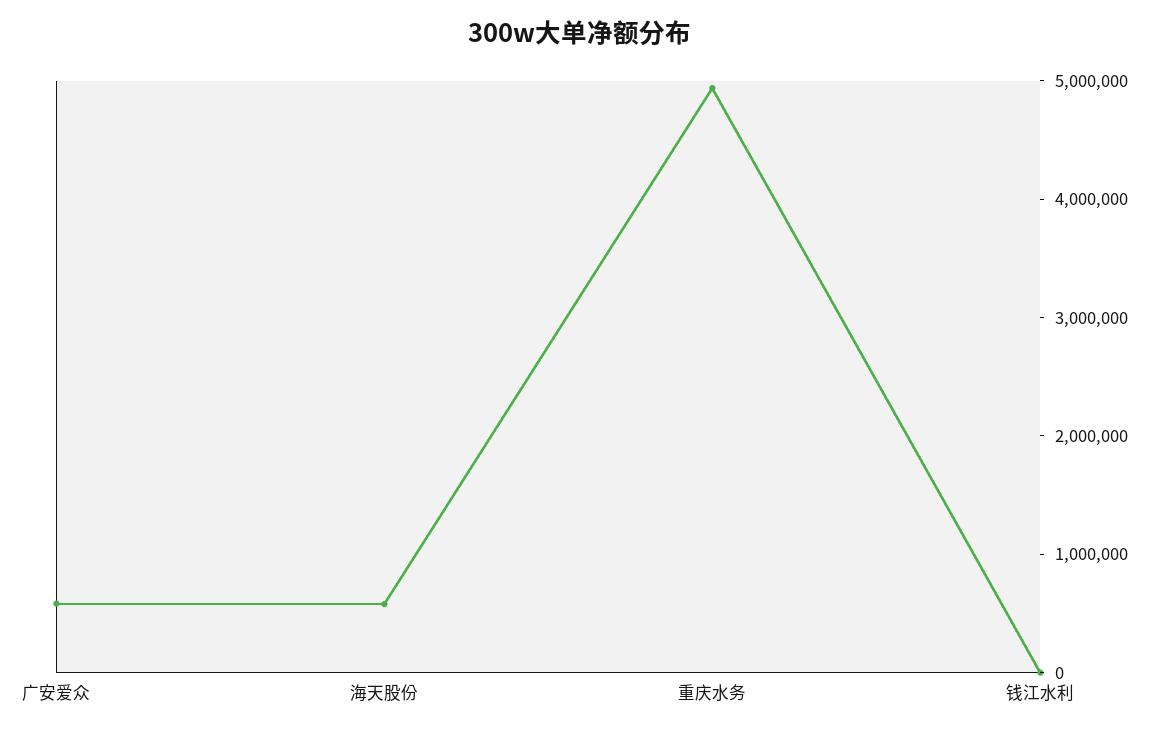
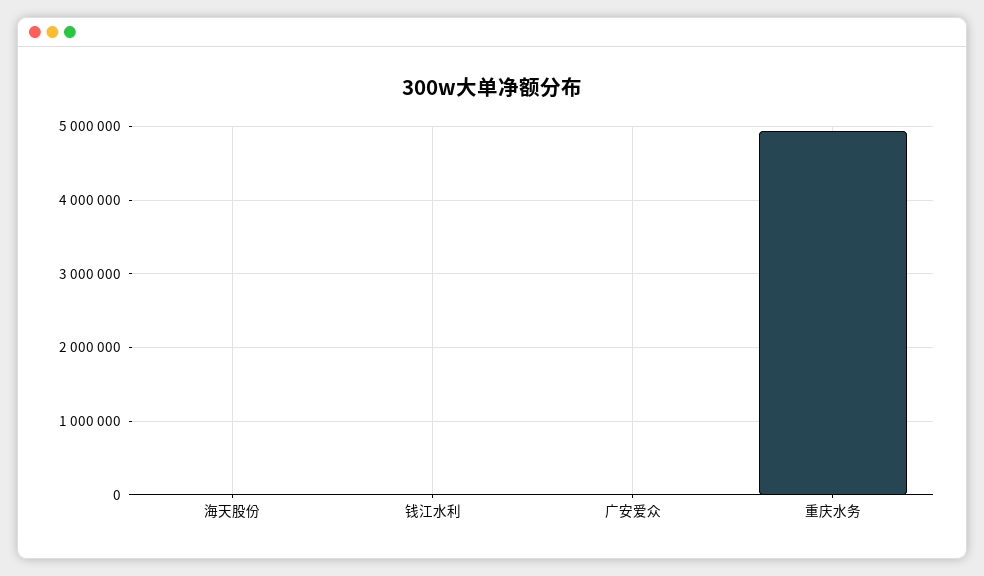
广安爱众: 600000 -> 0
海天股份: 600000 -> 0

